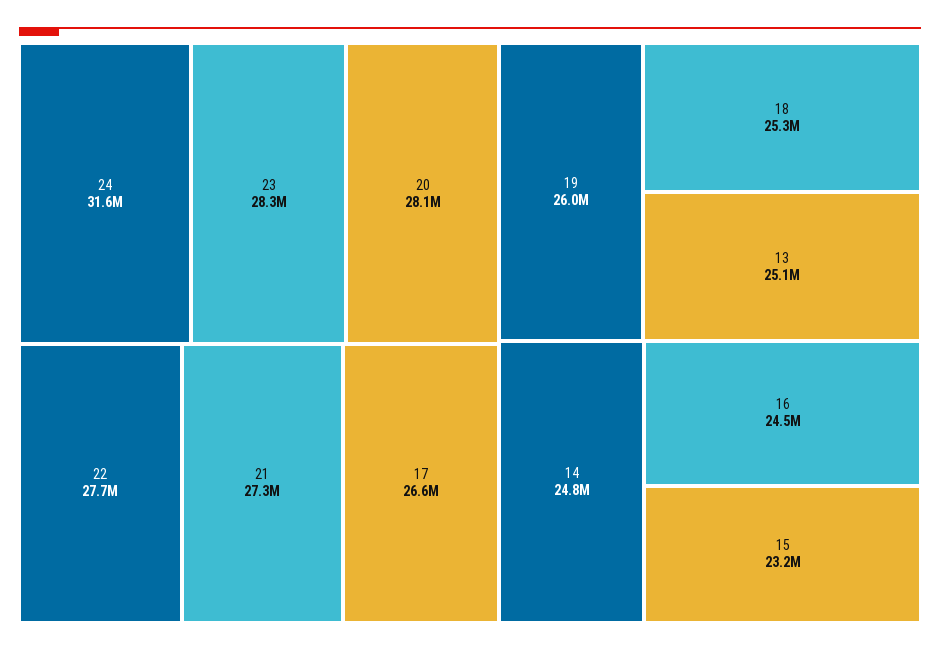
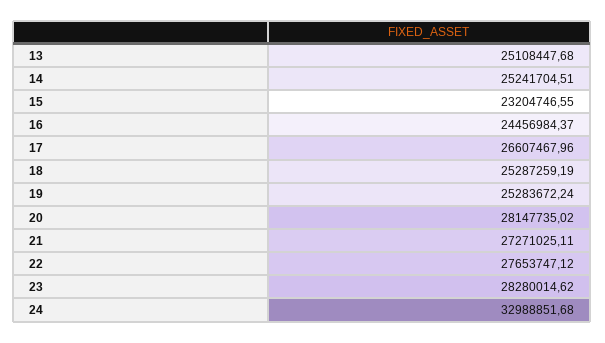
24: 31600000 -> 32988851.68
19: 26000000 -> 25283672.24
14: 24800000 -> 25241704.51

